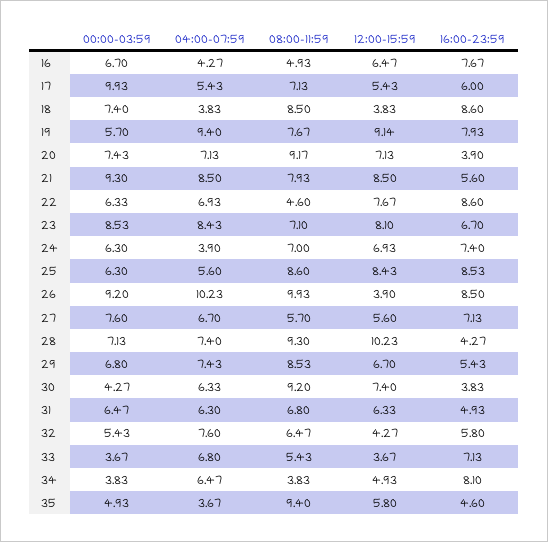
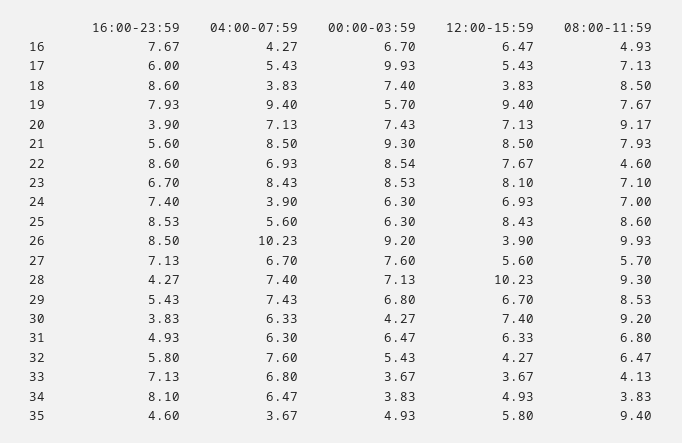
12:00-15:59, 19: 9.14 -> 9.4
00:00-03:59, 22: 6.33 -> 8.54
08:00-11:59, 33: 5.43 -> 4.13

